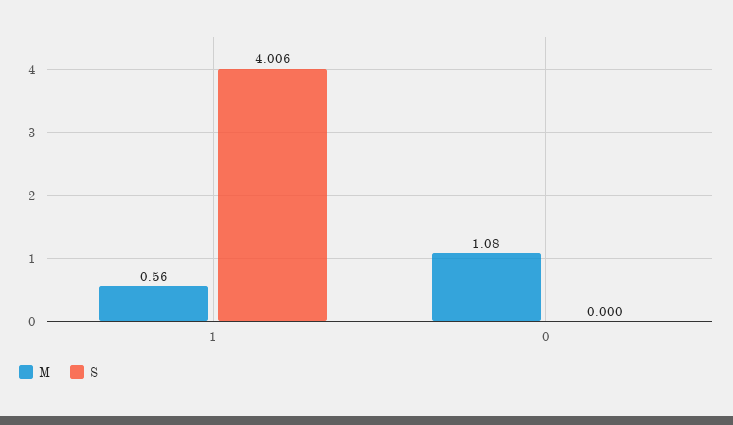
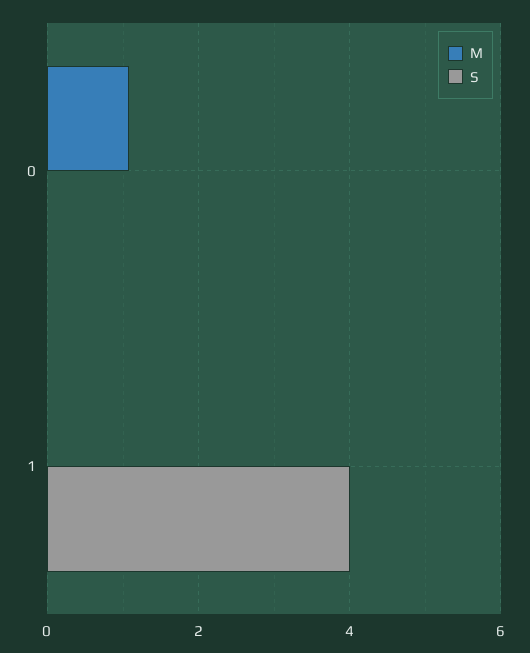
M, 1: 0.56 -> 0

